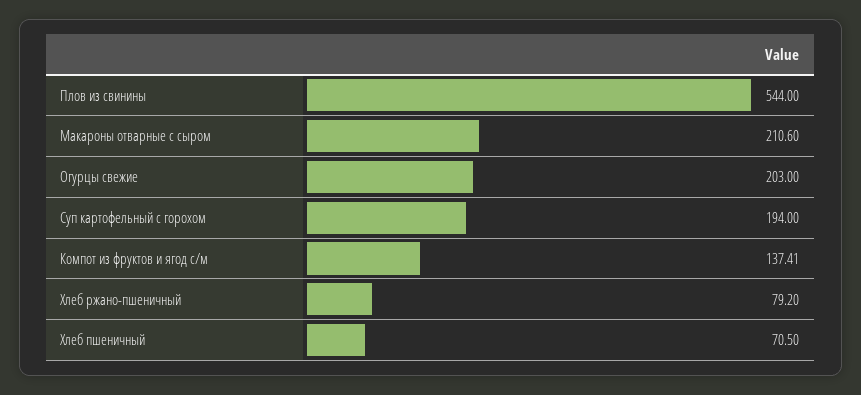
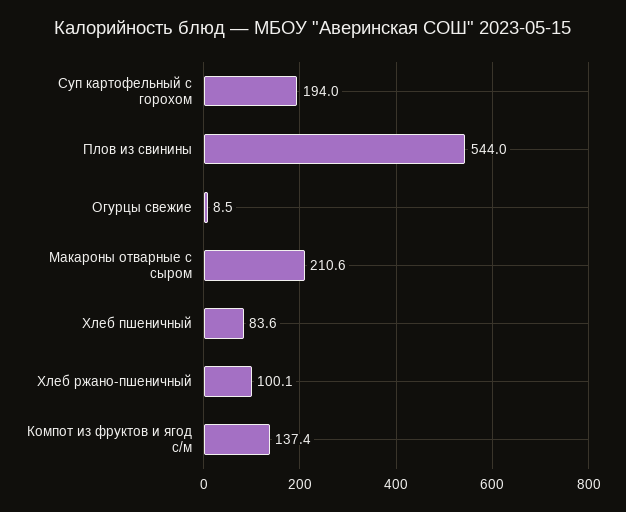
Огурцы свежие: 203 -> 8.5
Хлеб ржано-пшеничный: 79.2 -> 100.1
Хлеб пшеничный: 70.5 -> 83.6

